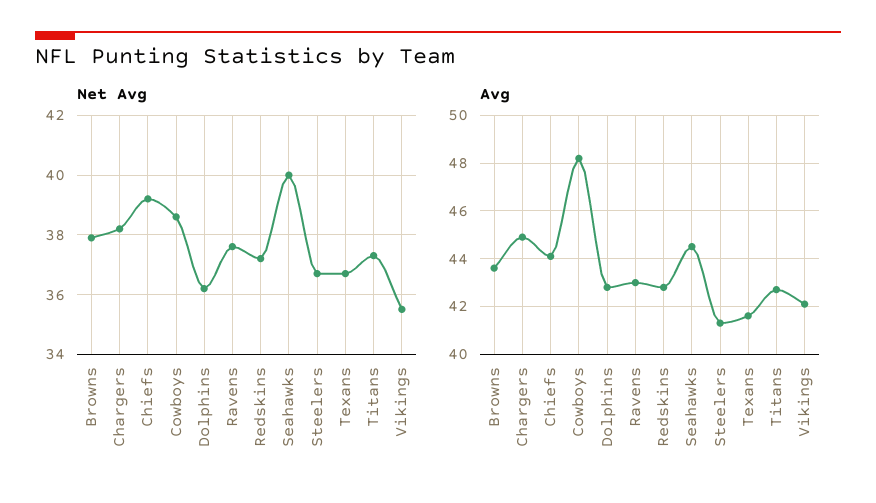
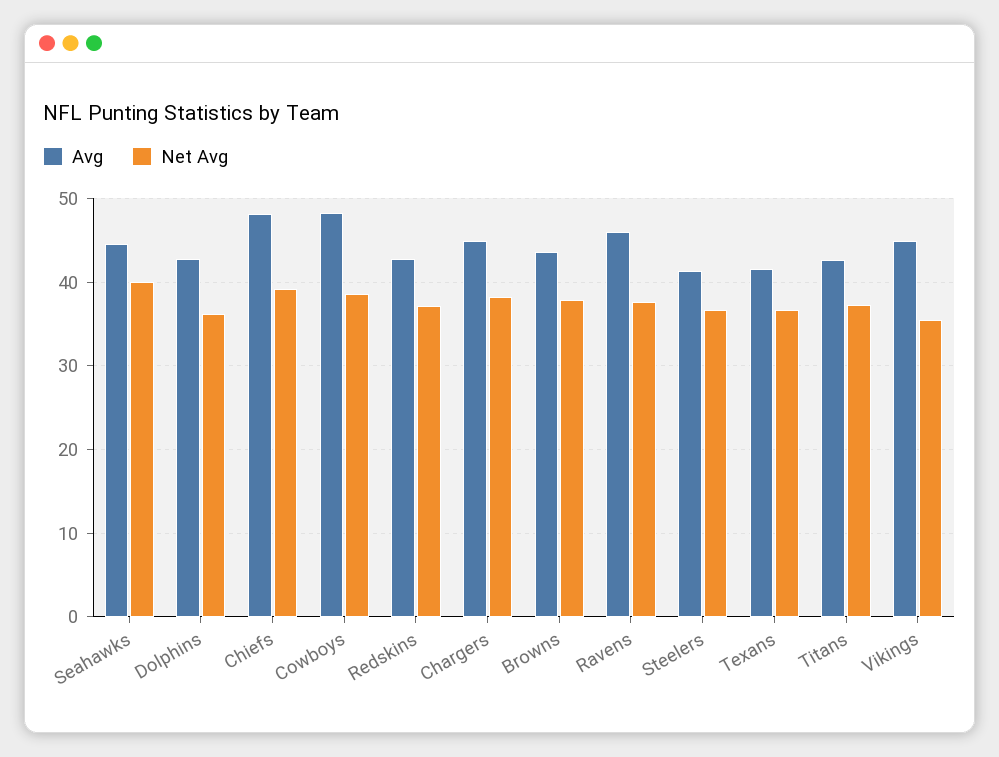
Avg, Chiefs: 44 -> 48
Avg, Ravens: 43 -> 46
Avg, Vikings: 42 -> 45

